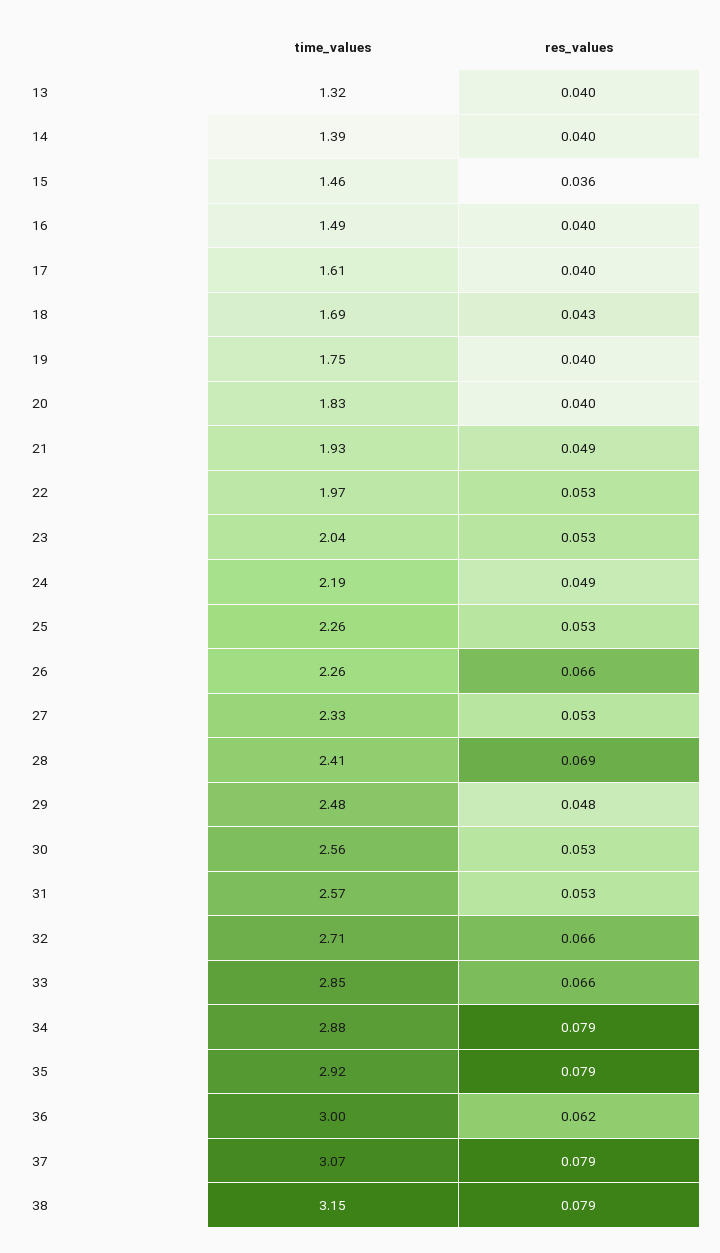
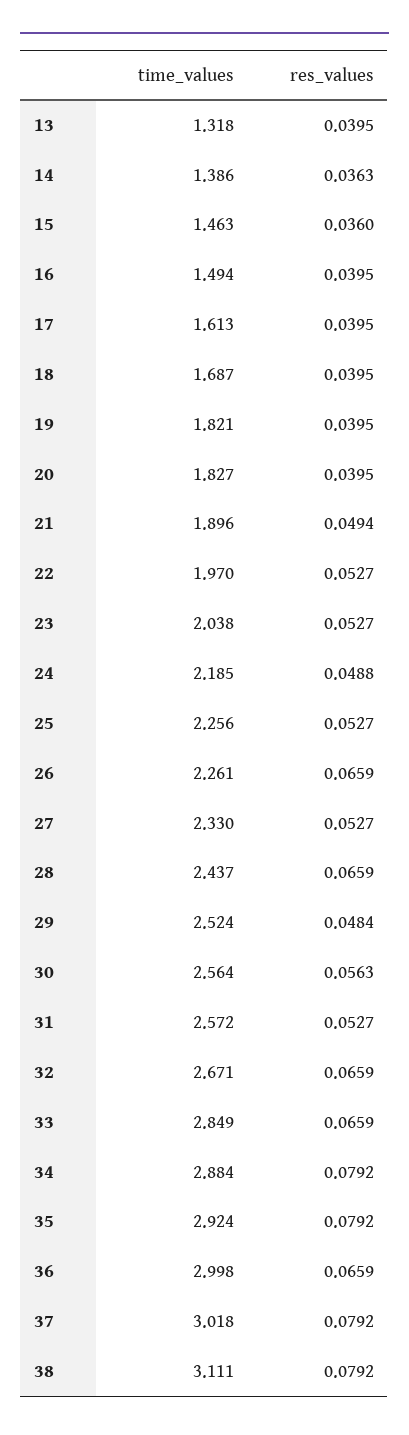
res_values, 14: 0.04 -> 0.0363
res_values, 18: 0.043 -> 0.0395
time_values, 19: 1.75 -> 1.821
time_values, 21: 1.93 -> 1.896
time_values, 28: 2.41 -> 2.437
res_values, 28: 0.069 -> 0.0659
time_values, 29: 2.48 -> 2.524
res_values, 30: 0.053 -> 0.0563
time_values, 32: 2.71 -> 2.671
res_values, 36: 0.062 -> 0.0659
time_values, 37: 3.07 -> 3.018
time_values, 38: 3.15 -> 3.111

